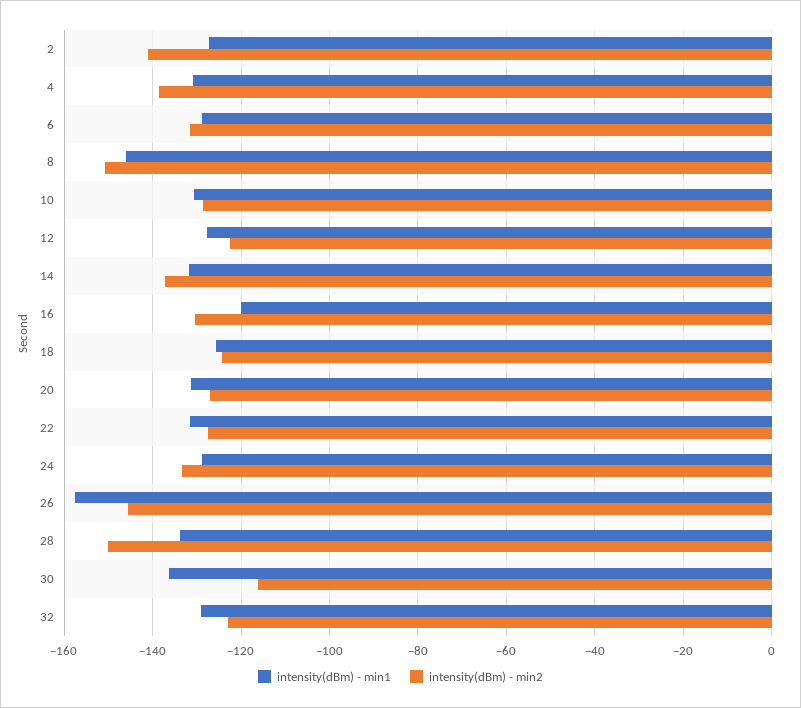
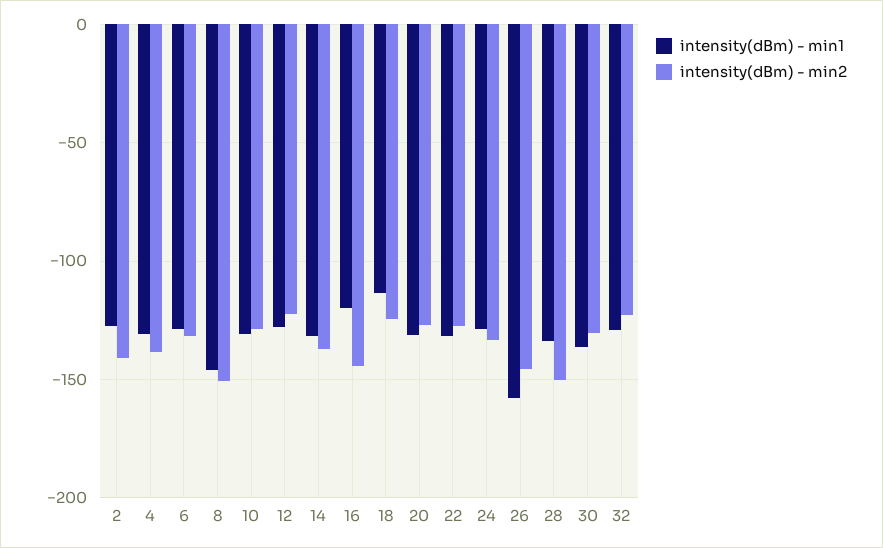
intensity(dBm) - min2, 16: -130 -> -145
intensity(dBm) - min1, 18: -126 -> -115
intensity(dBm) - min2, 30: -116 -> -130

